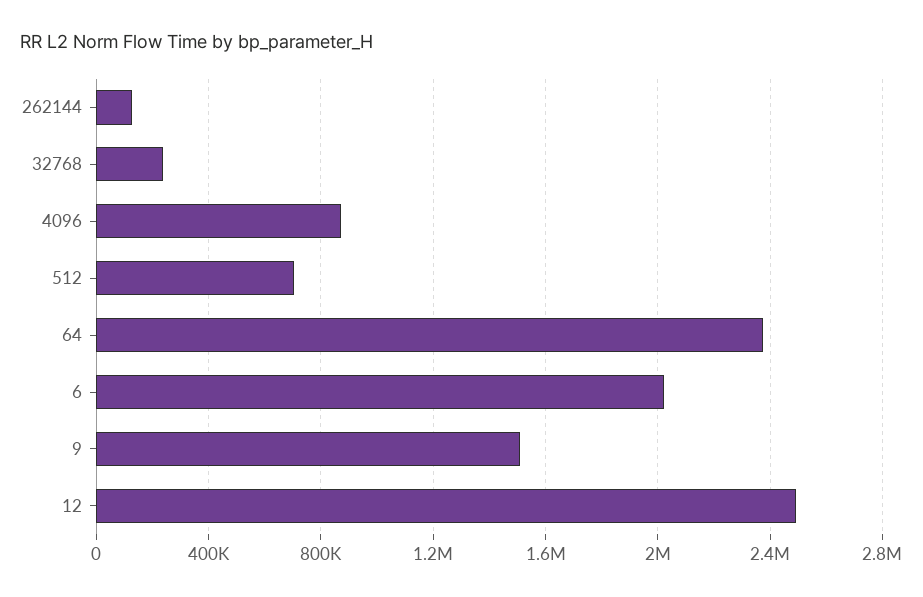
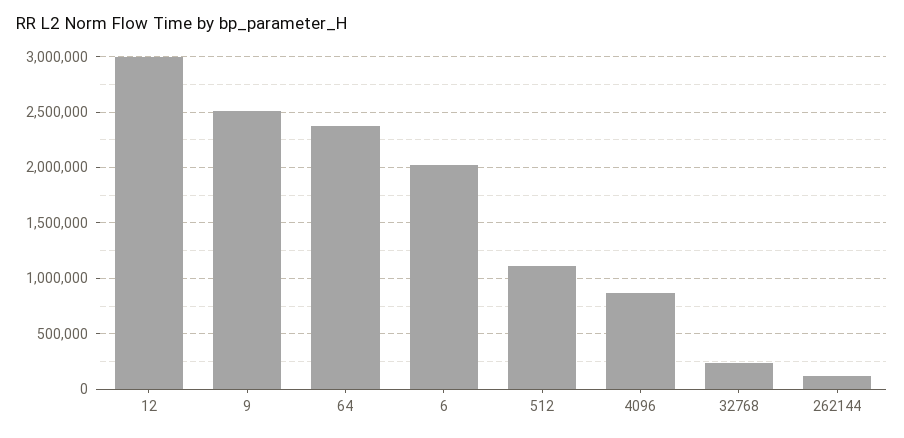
512: 700000 -> 1100000
9: 1500000 -> 2500000
12: 2500000 -> 3000000

